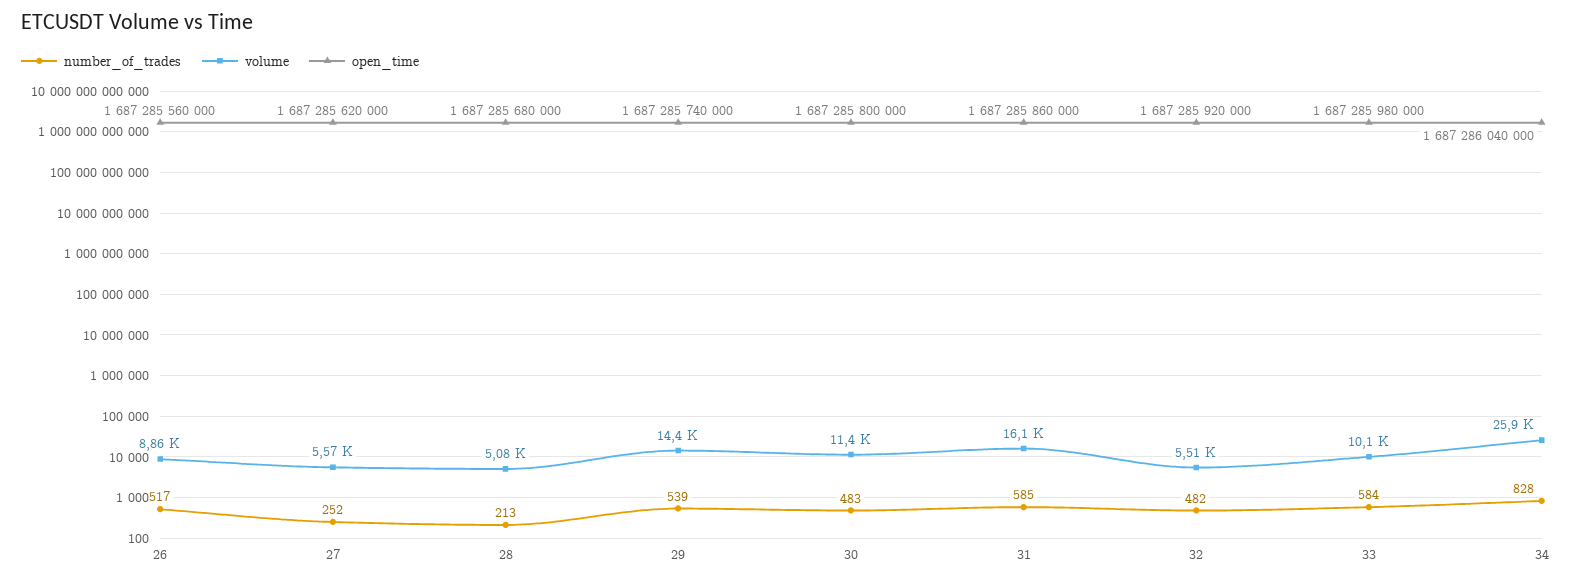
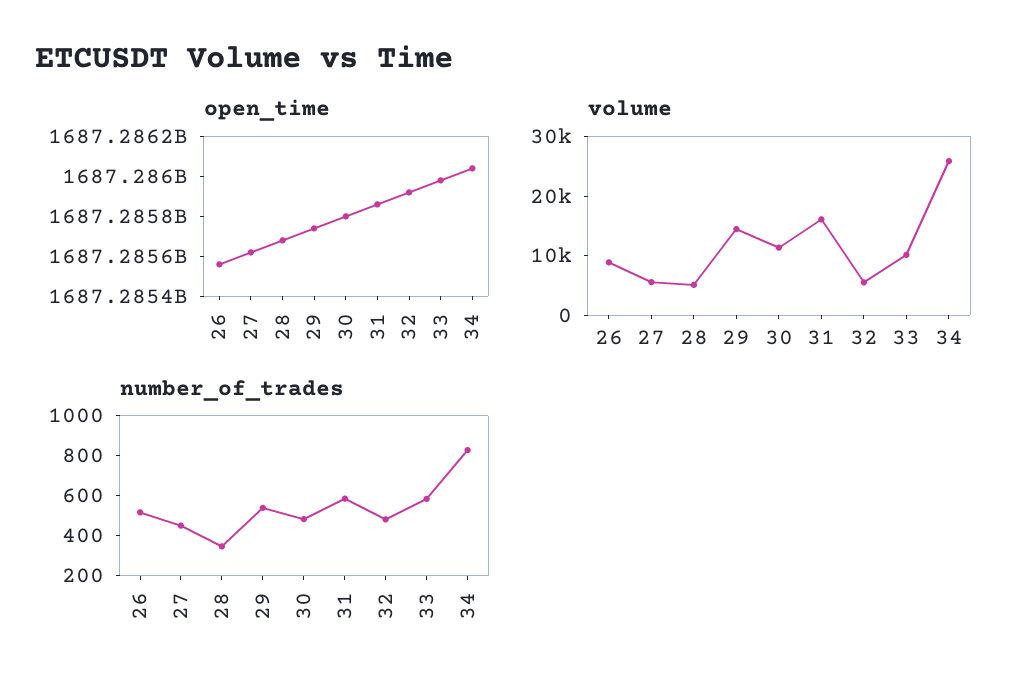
number_of_trades, 27: 252 -> 450
number_of_trades, 28: 213 -> 350

